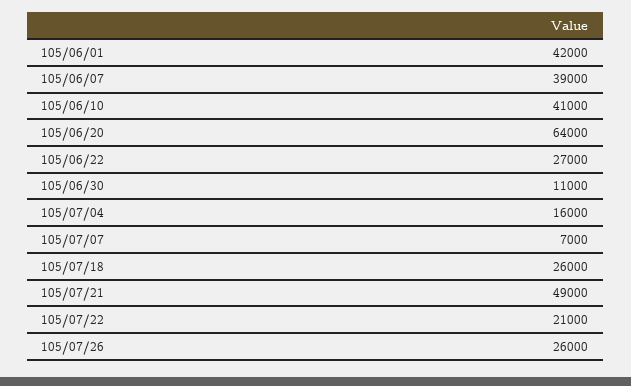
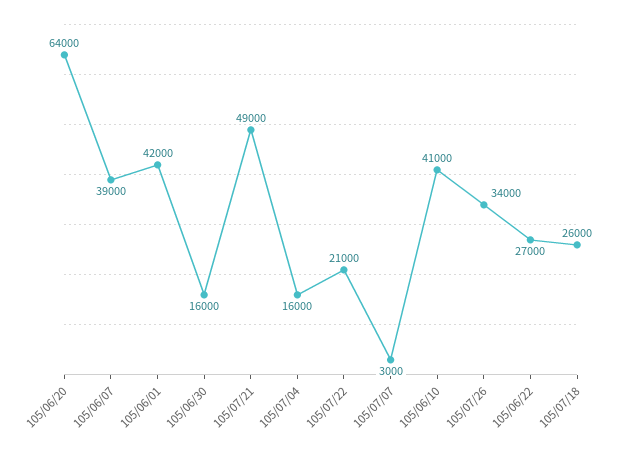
105/06/30: 11000 -> 16000
105/07/07: 7000 -> 3000
105/07/26: 26000 -> 34000

